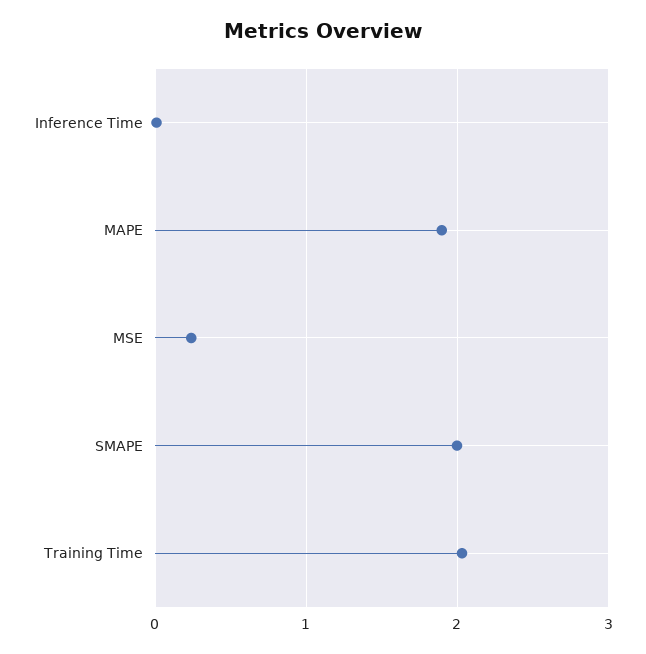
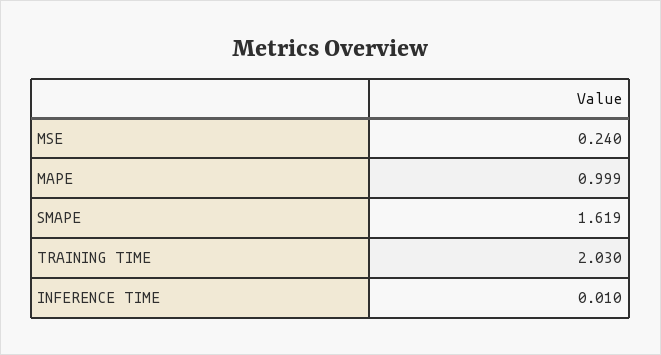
MAPE: 1.9 -> 0.999
SMAPE: 2 -> 1.619

